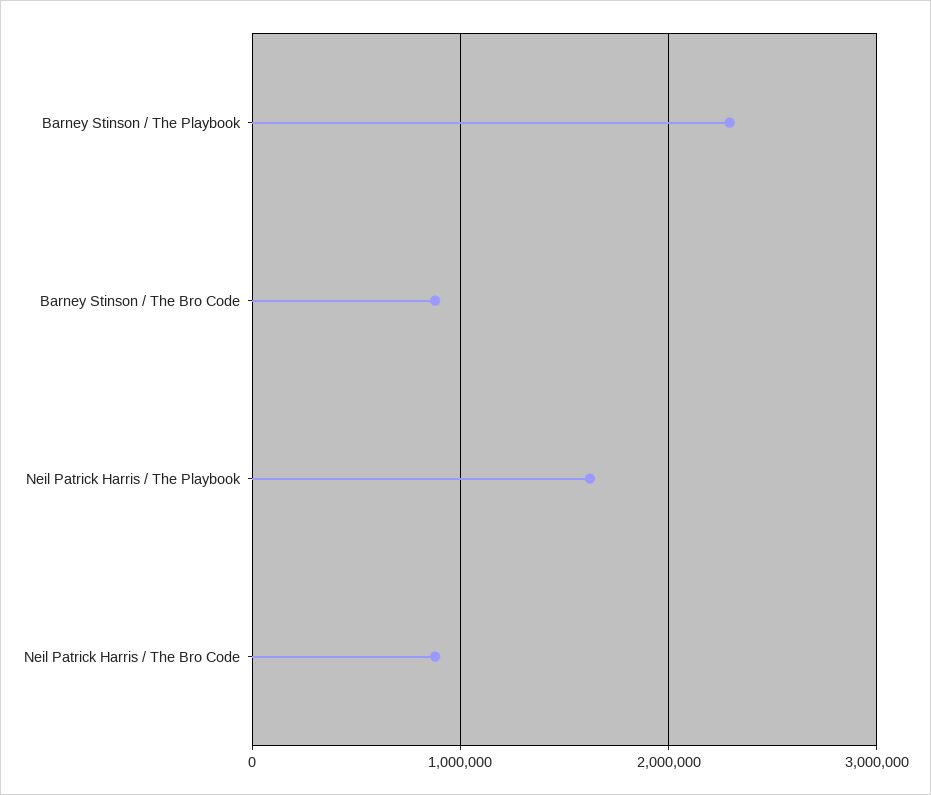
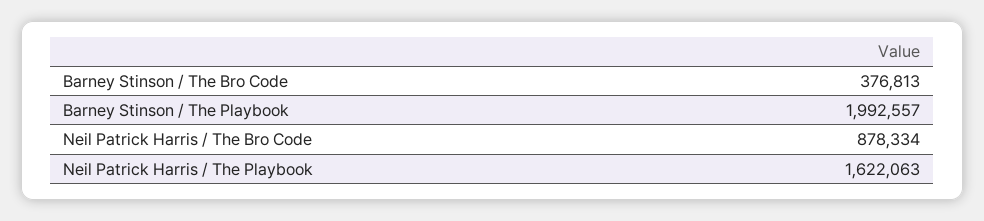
Barney Stinson / The Playbook: 2300000 -> 1992557
Barney Stinson / The Bro Code: 900000 -> 376813

